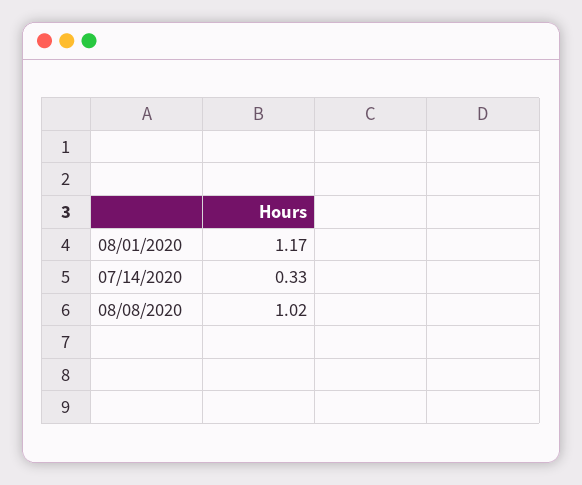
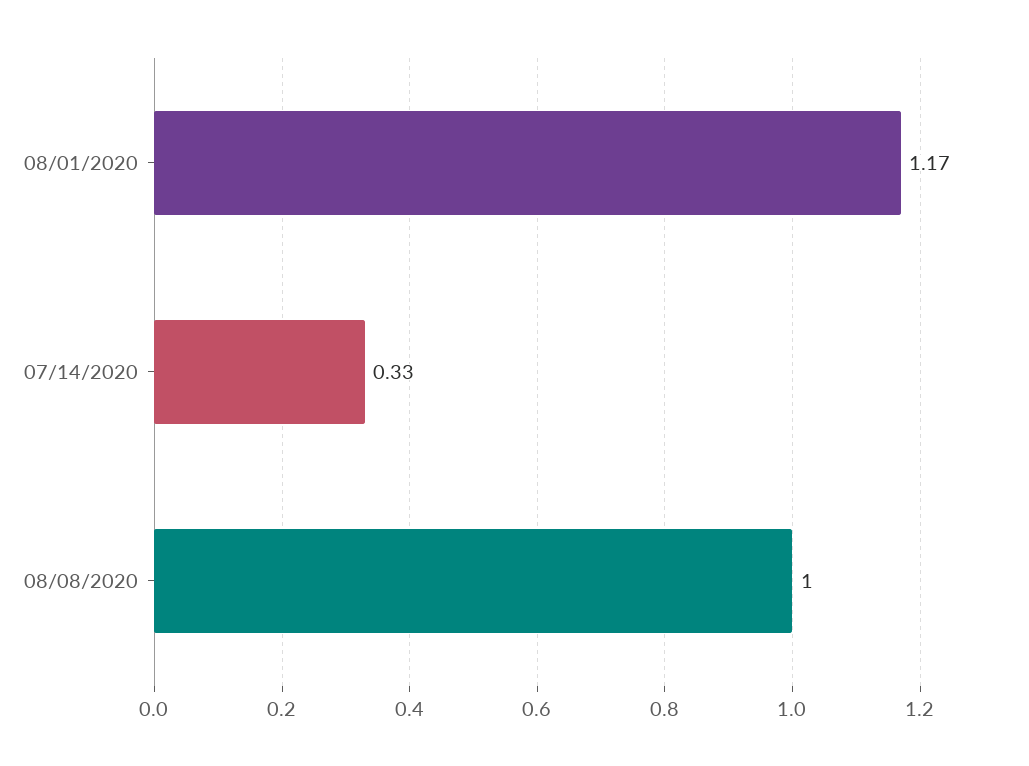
08/08/2020: 1.02 -> 1

